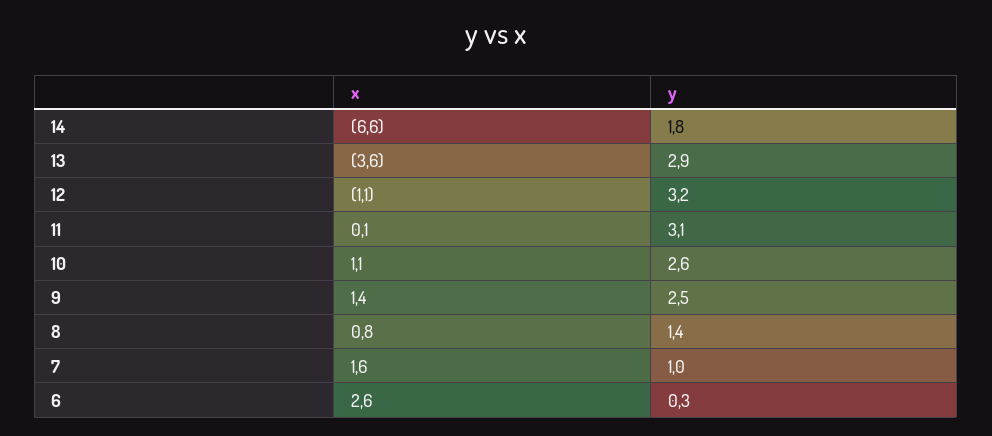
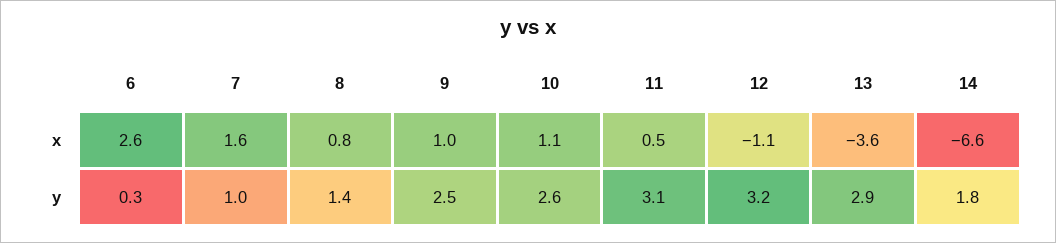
x, 11: 0.1 -> 0.5
x, 9: 1.4 -> 1

